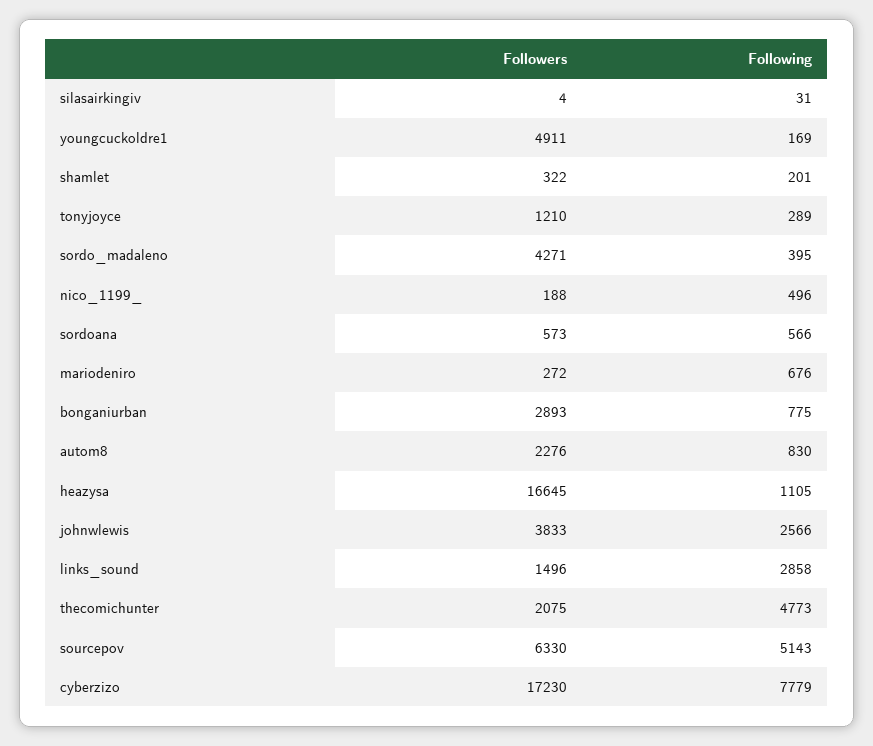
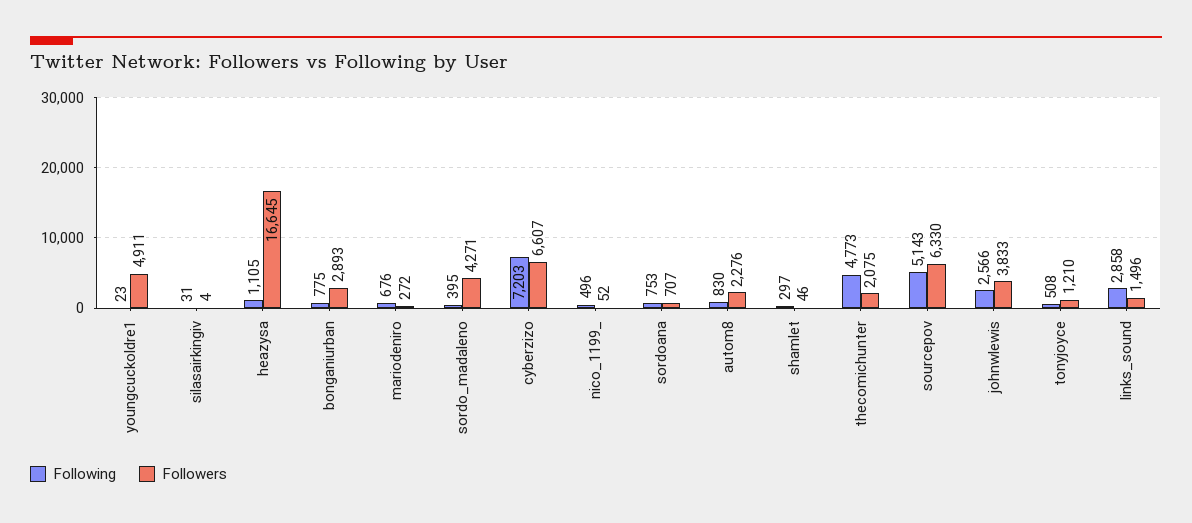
Following, youngcuckoldre1: 169 -> 23
Followers, shamlet: 322 -> 46
Following, shamlet: 201 -> 297
Following, tonyjoyce: 289 -> 508
Followers, nico_1199_: 188 -> 52
Followers, sordoana: 573 -> 707
Following, sordoana: 566 -> 753
Followers, cyberzizo: 17230 -> 6607
Following, cyberzizo: 7779 -> 7203

